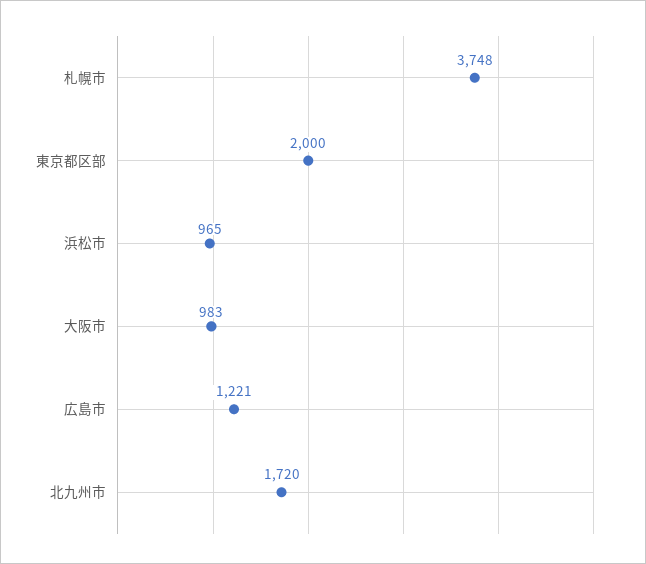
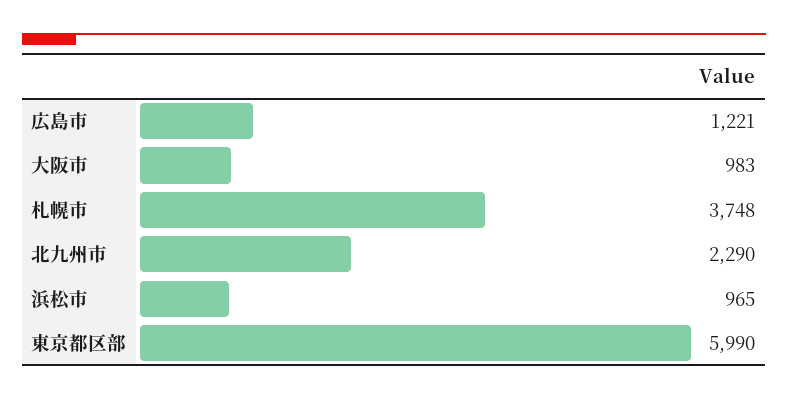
東京都区部: 2000 -> 5990
北九州市: 1720 -> 2290

